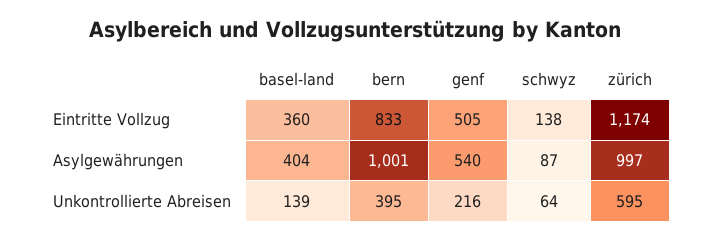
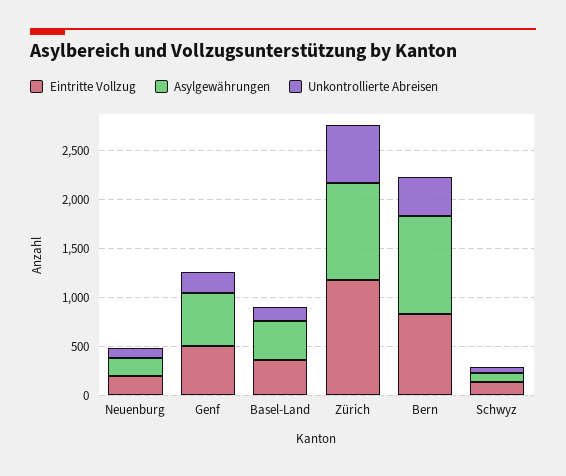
Eintritte Vollzug, Neuenburg: none -> 200
Asylgewährungen, Neuenburg: none -> 200
Unkontrollierte Abreisen, Neuenburg: none -> 100

